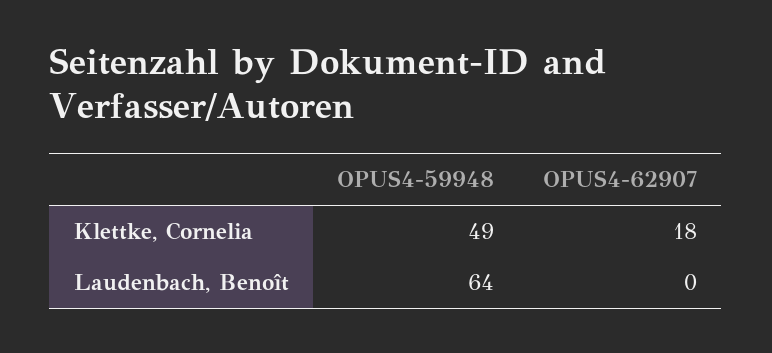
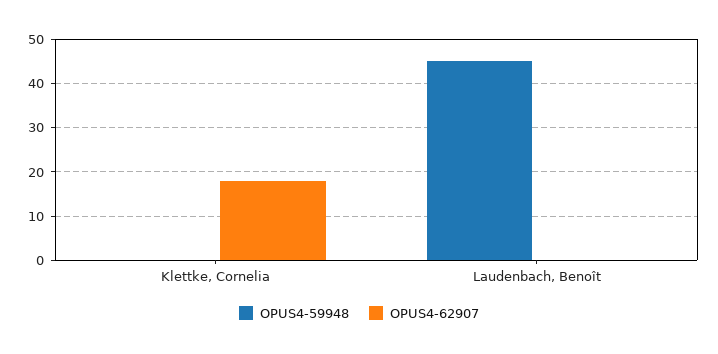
OPUS4-59948, Klettke, Cornelia: 49 -> 0
OPUS4-59948, Laudenbach, Benoît: 64 -> 45

